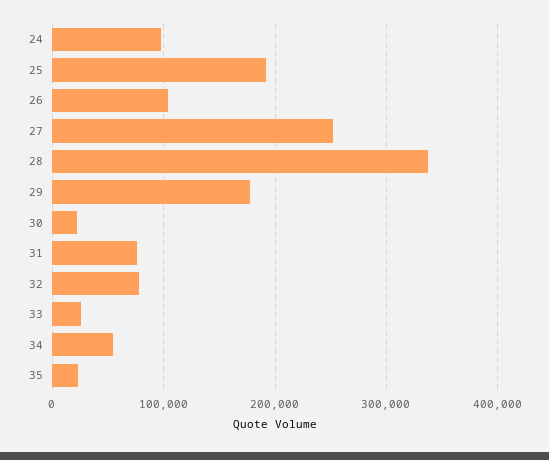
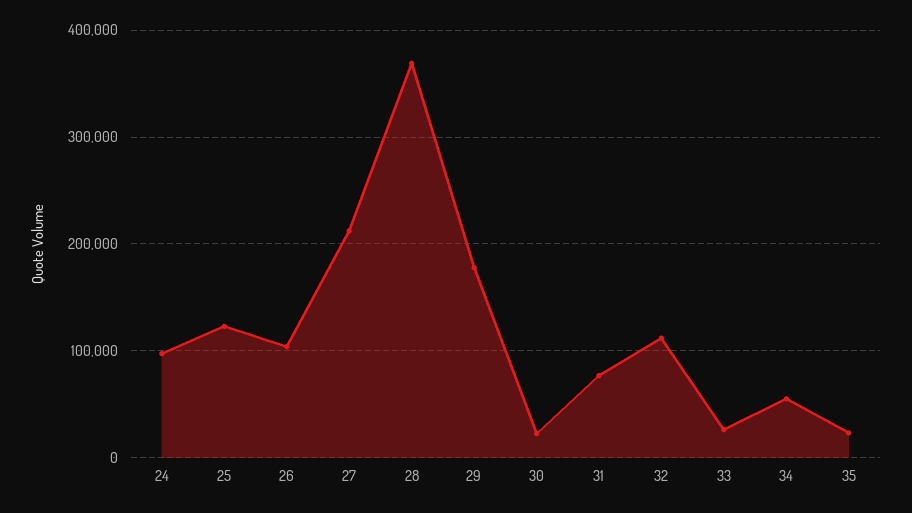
25: 190000 -> 120000
27: 250000 -> 210000
28: 340000 -> 370000
32: 80000 -> 110000

